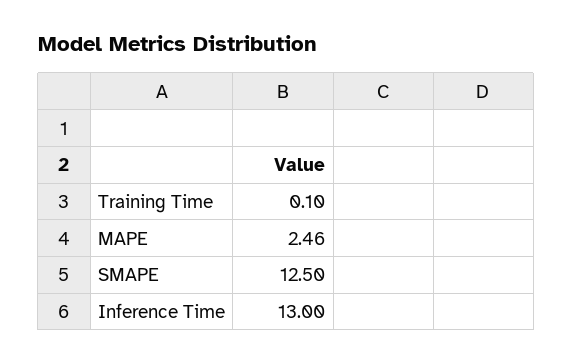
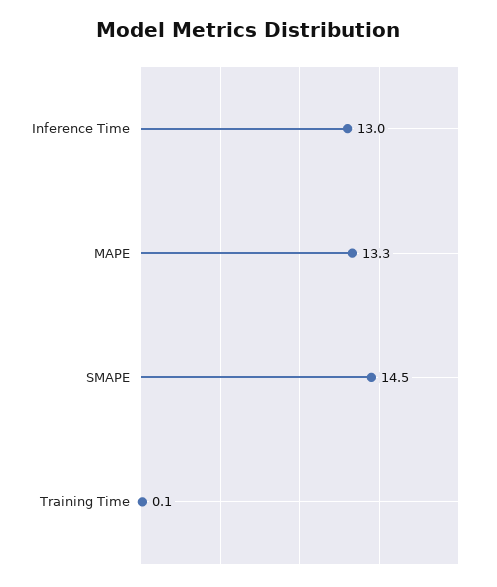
MAPE: 2.46 -> 13.3
SMAPE: 12.5 -> 14.5

